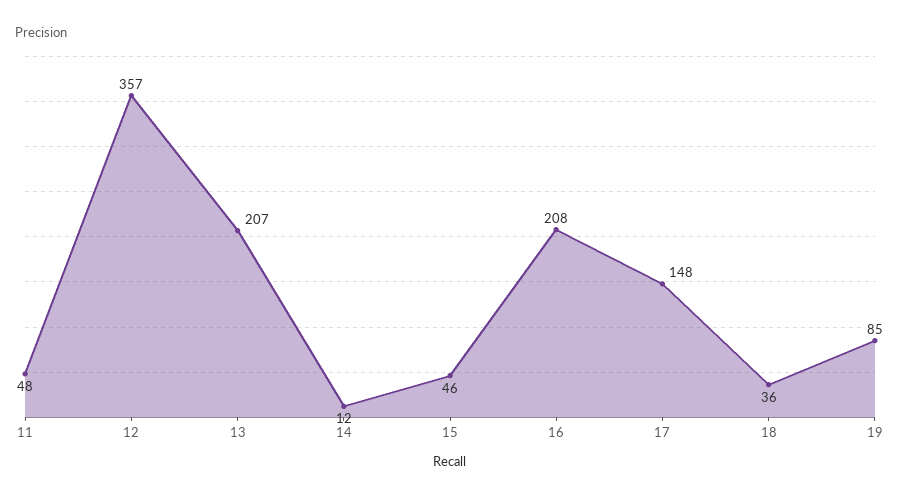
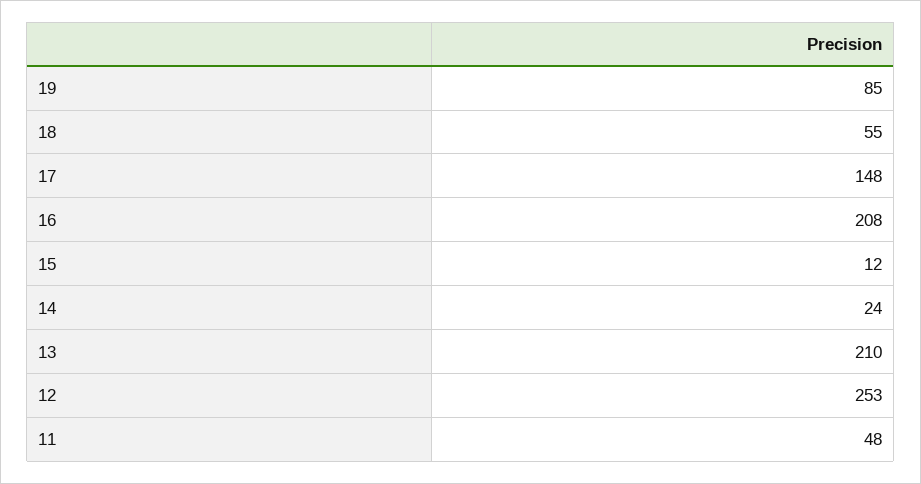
12: 357 -> 253
13: 207 -> 210
14: 12 -> 24
15: 46 -> 12
18: 36 -> 55

